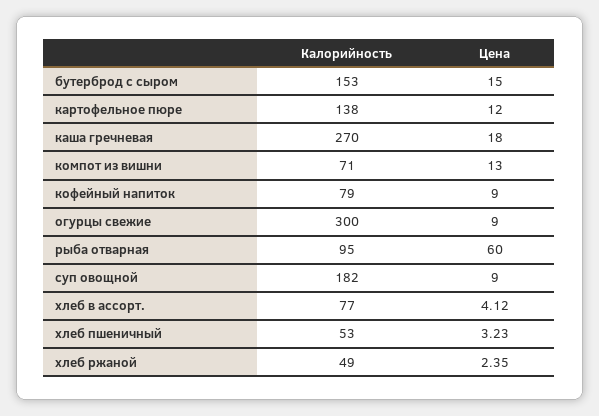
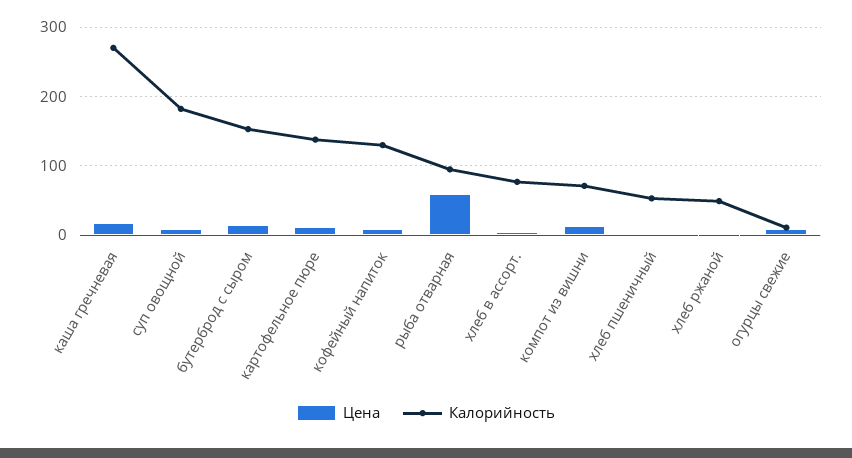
Калорийность, кофейный напиток: 79 -> 130
Калорийность, огурцы свежие: 300 -> 10

